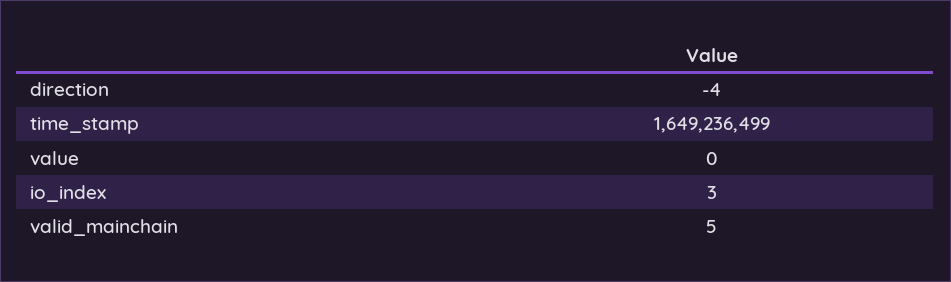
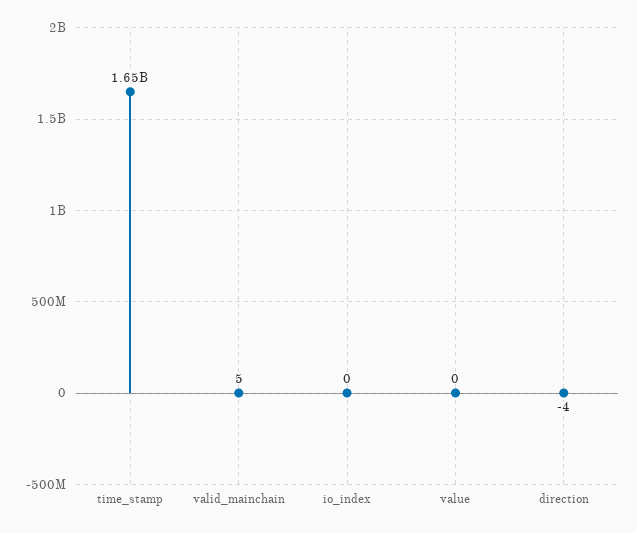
io_index: 3 -> 0

